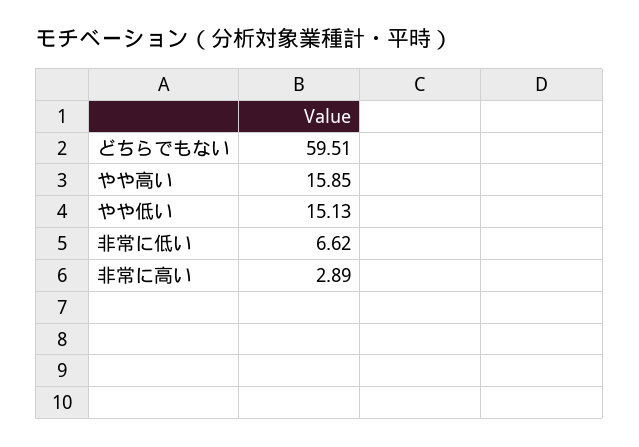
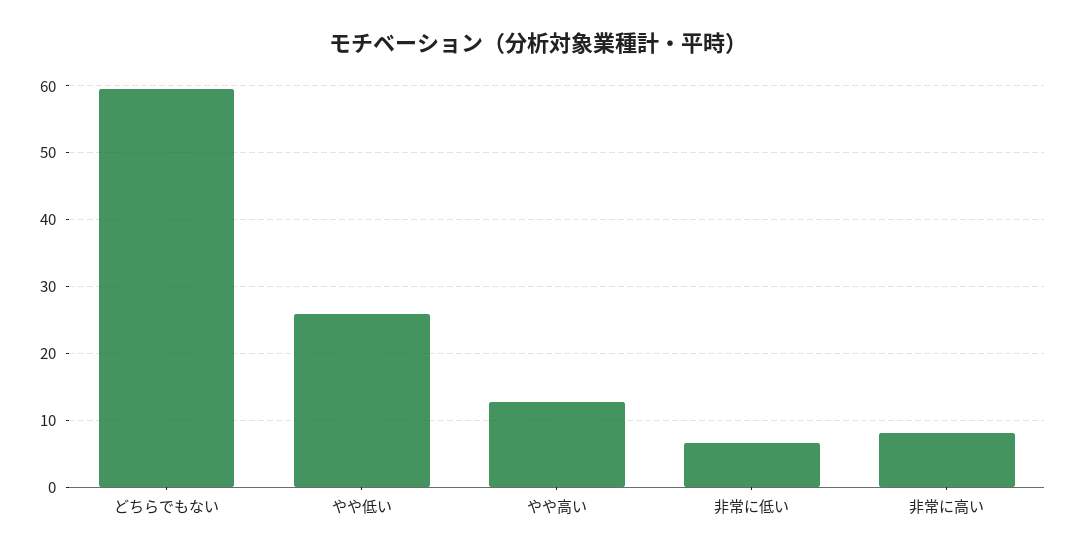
やや高い: 15.85 -> 13
やや低い: 15.13 -> 26
非常に高い: 2.89 -> 8

